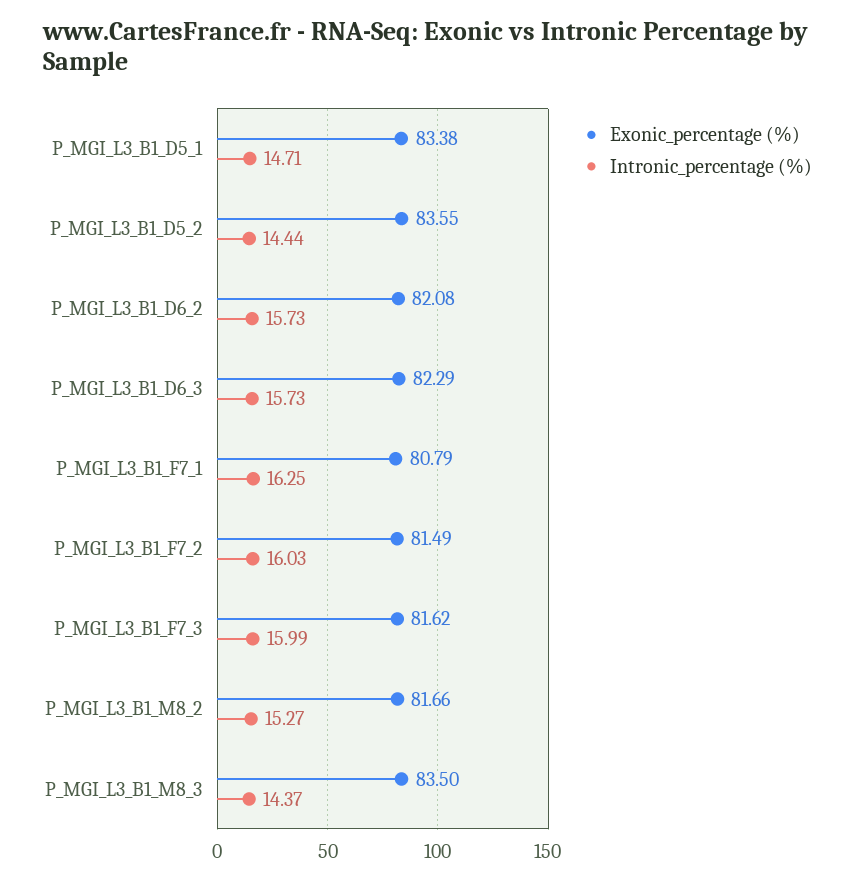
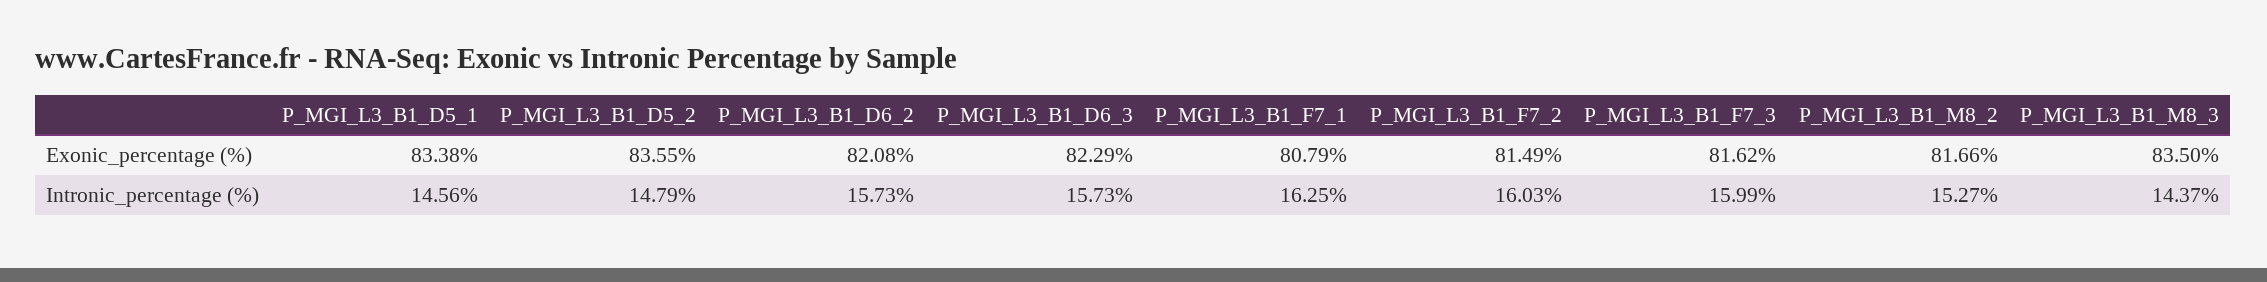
Intronic_percentage (%), P_MGI_L3_B1_D5_1: 14.71 -> 14.56
Intronic_percentage (%), P_MGI_L3_B1_D5_2: 14.44 -> 14.79

